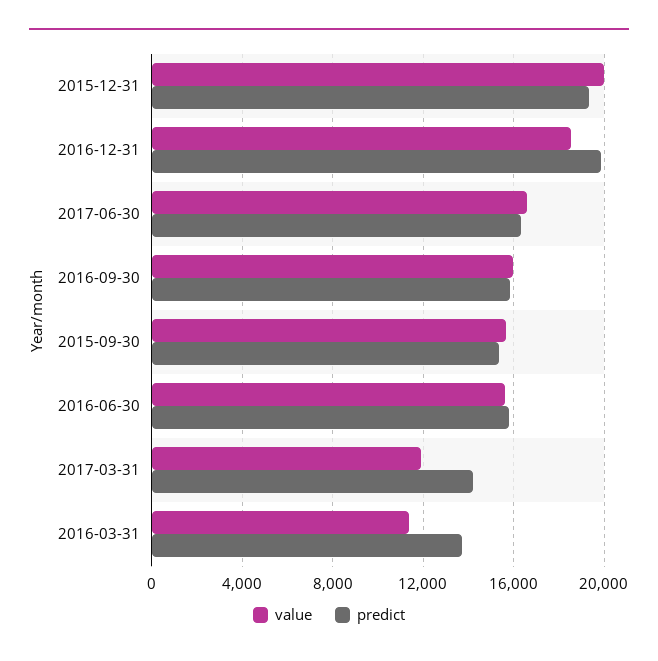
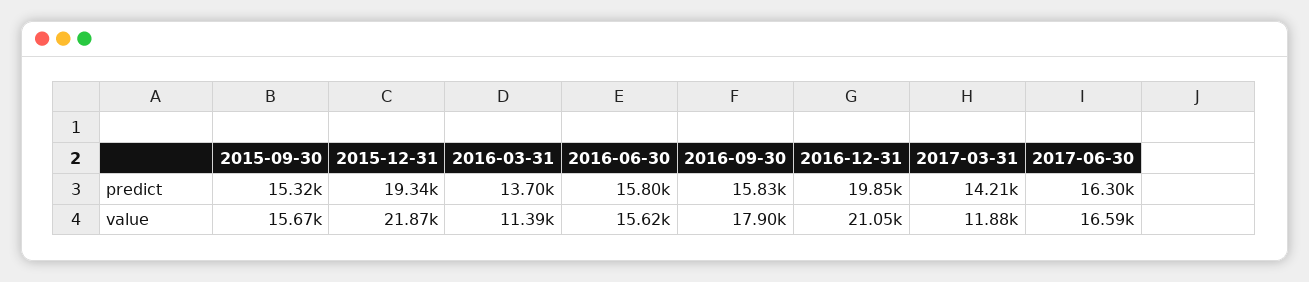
value, 2015-12-31: 20000 -> 21870
value, 2016-12-31: 18500 -> 21050
value, 2016-09-30: 16000 -> 17900

